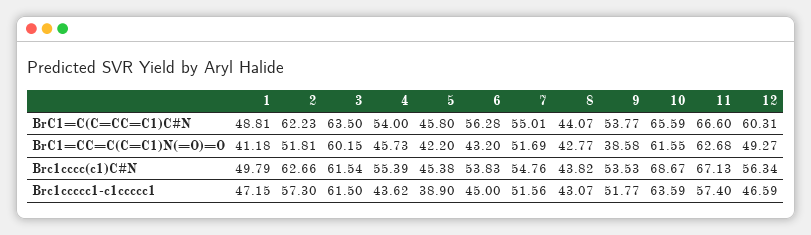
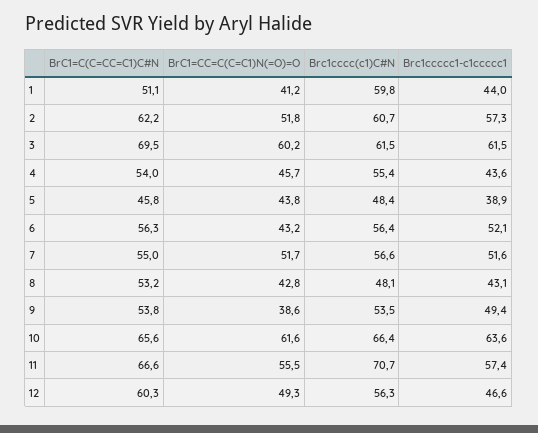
1, BrC1=C(C=CC=C1)C#N: 48.81 -> 51.1
3, BrC1=C(C=CC=C1)C#N: 63.5 -> 69.5
8, BrC1=C(C=CC=C1)C#N: 44.07 -> 53.2
5, BrC1=CC=C(C=C1)N(=O)=O: 42.2 -> 43.8
11, BrC1=CC=C(C=C1)N(=O)=O: 62.68 -> 55.5
1, Brc1cccc(c1)C#N: 49.79 -> 59.8
2, Brc1cccc(c1)C#N: 62.66 -> 60.7
5, Brc1cccc(c1)C#N: 45.38 -> 48.4
6, Brc1cccc(c1)C#N: 53.83 -> 56.4
7, Brc1cccc(c1)C#N: 54.76 -> 56.6
8, Brc1cccc(c1)C#N: 43.82 -> 48.1
10, Brc1cccc(c1)C#N: 68.67 -> 66.4
11, Brc1cccc(c1)C#N: 67.13 -> 70.7
1, Brc1ccccc1-c1ccccc1: 47.15 -> 44
6, Brc1ccccc1-c1ccccc1: 45 -> 52.1
9, Brc1ccccc1-c1ccccc1: 51.77 -> 49.4

